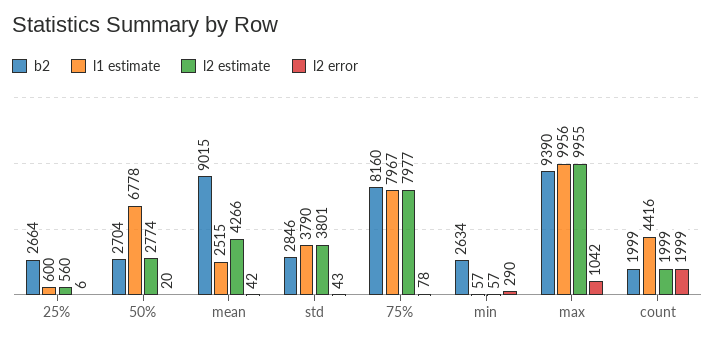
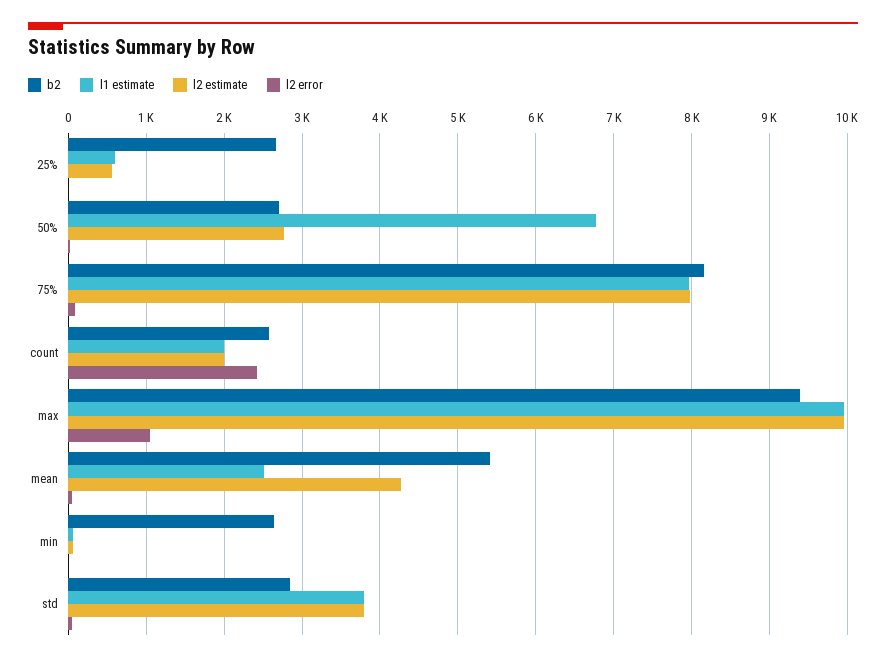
b2, mean: 9015 -> 5400
l2 error, min: 290 -> 0
b2, count: 1999 -> 2600
l1 estimate, count: 4416 -> 2000
l2 error, count: 1999 -> 2400

